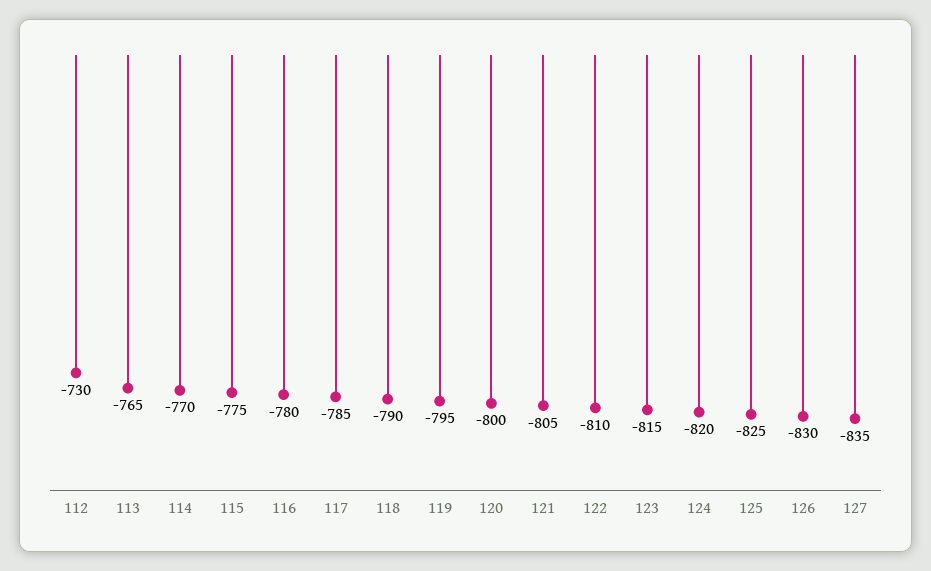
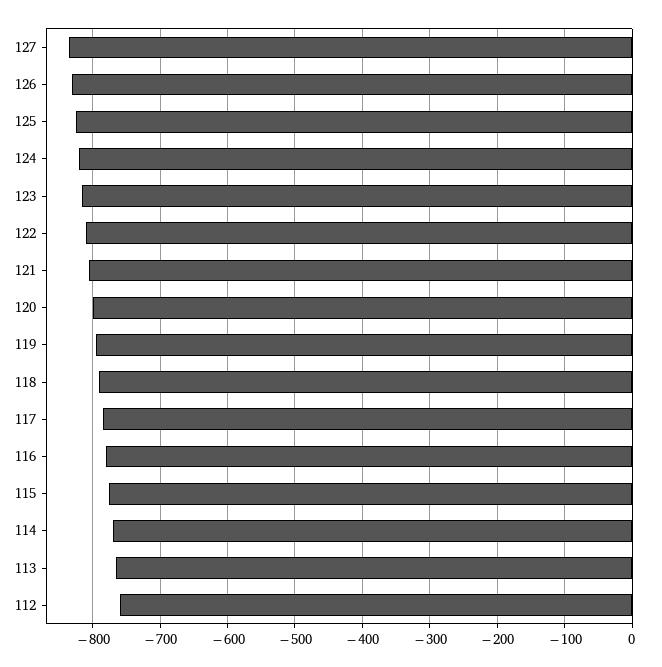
112: -730 -> -760

